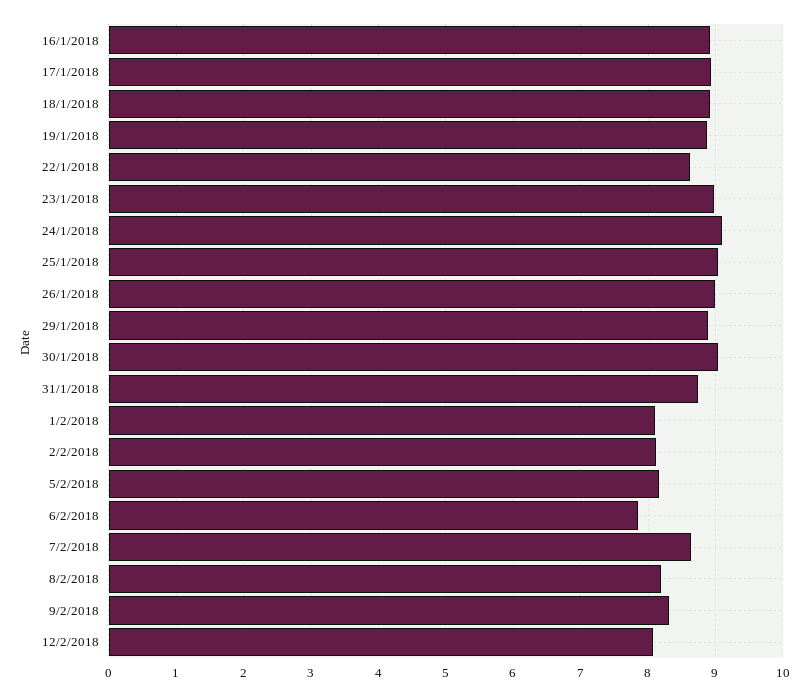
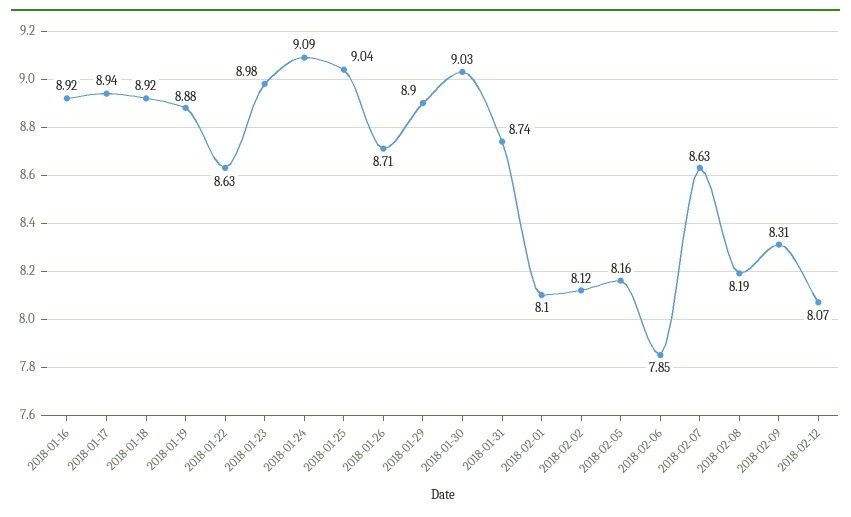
26/1/2018: 9 -> 8.71

